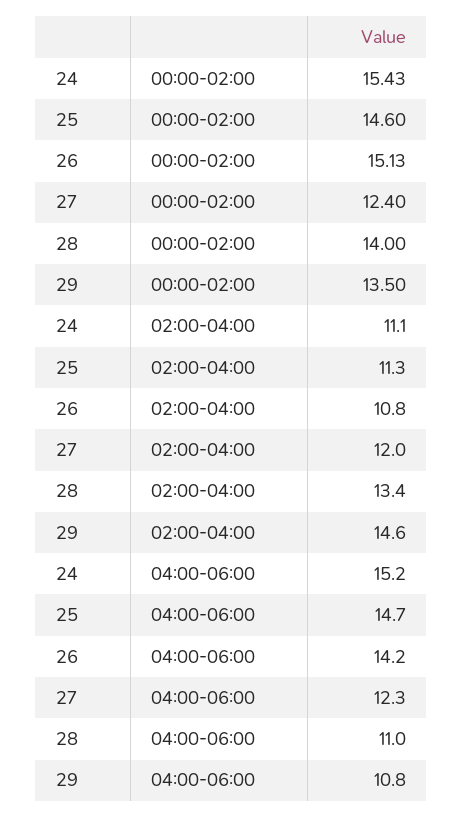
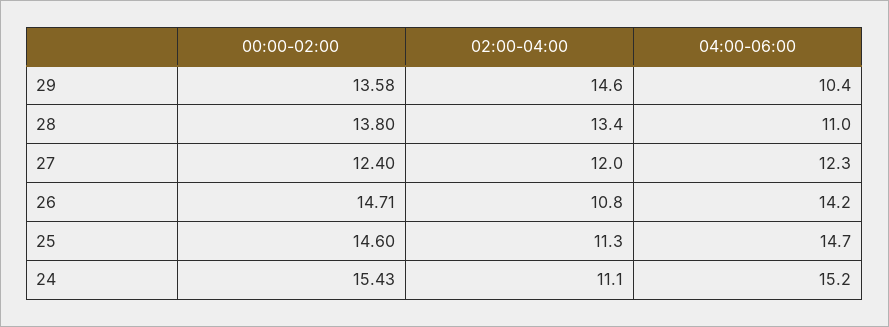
26, 00:00-02:00: 15.13 -> 14.71
28, 00:00-02:00: 14 -> 13.8
29, 00:00-02:00: 13.5 -> 13.58
29, 04:00-06:00: 10.8 -> 10.4

